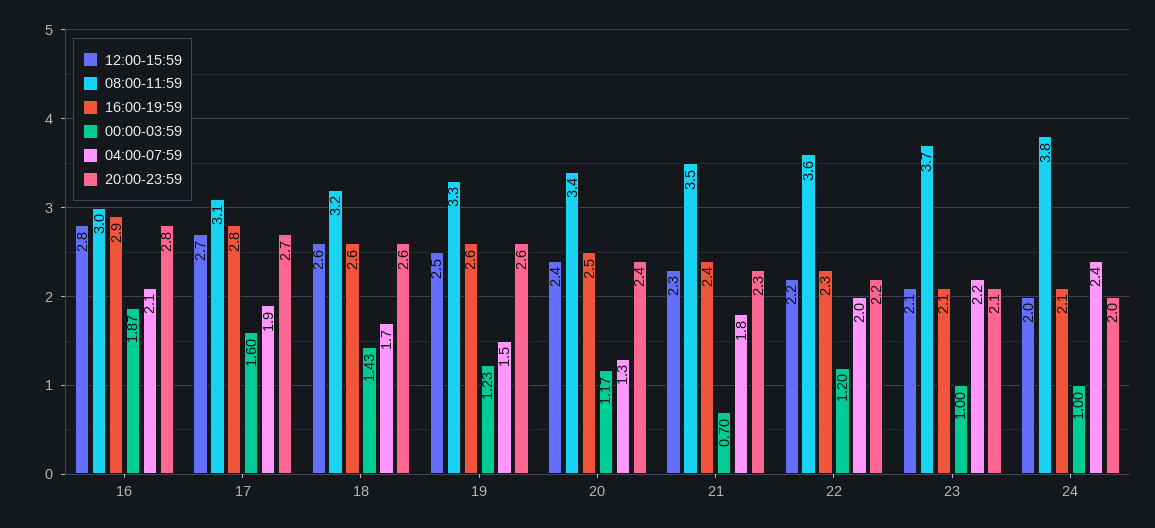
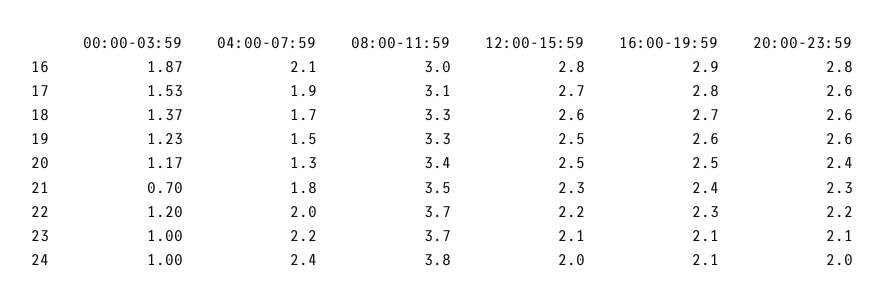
00:00-03:59, 17: 1.6 -> 1.53
20:00-23:59, 17: 2.7 -> 2.6
08:00-11:59, 18: 3.2 -> 3.3
16:00-19:59, 18: 2.6 -> 2.7
00:00-03:59, 18: 1.43 -> 1.37
12:00-15:59, 20: 2.4 -> 2.5
08:00-11:59, 22: 3.6 -> 3.7

